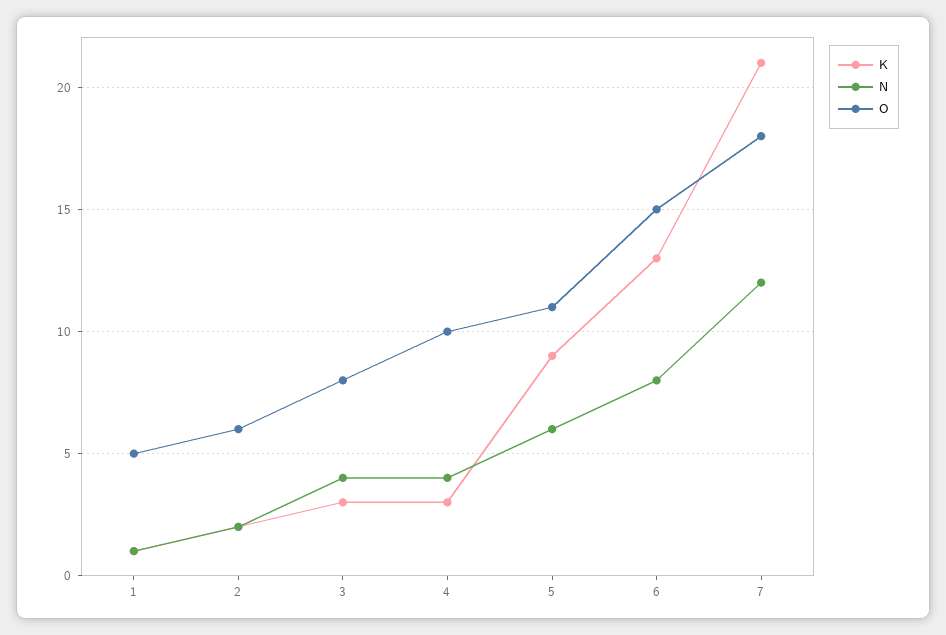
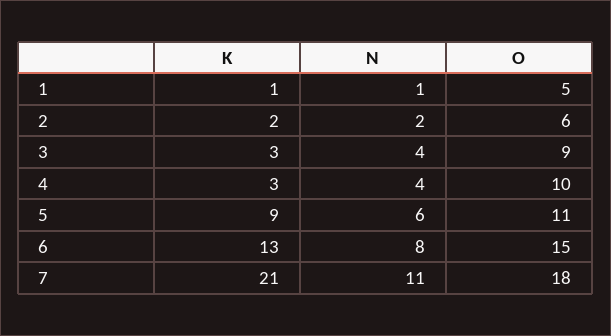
O, 3: 8 -> 9
N, 7: 12 -> 11

